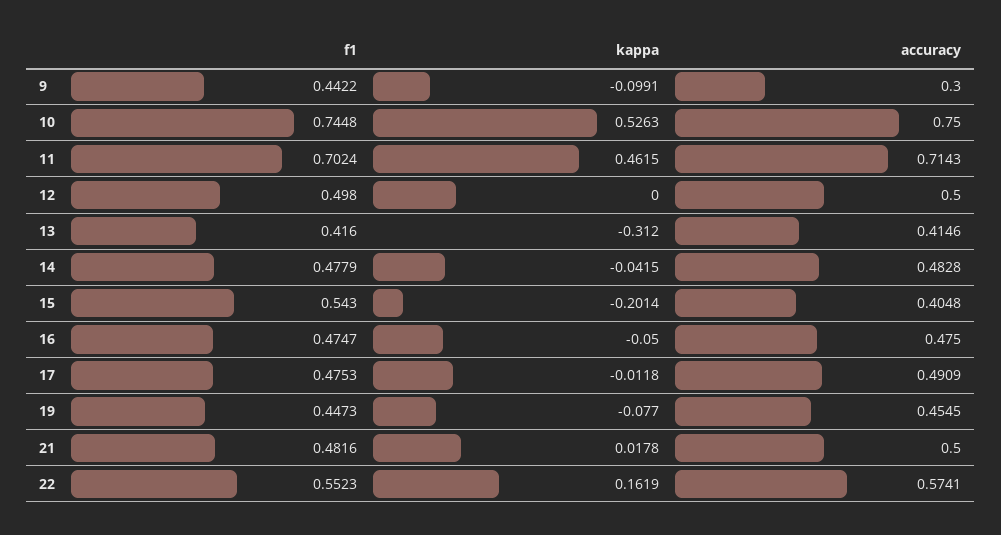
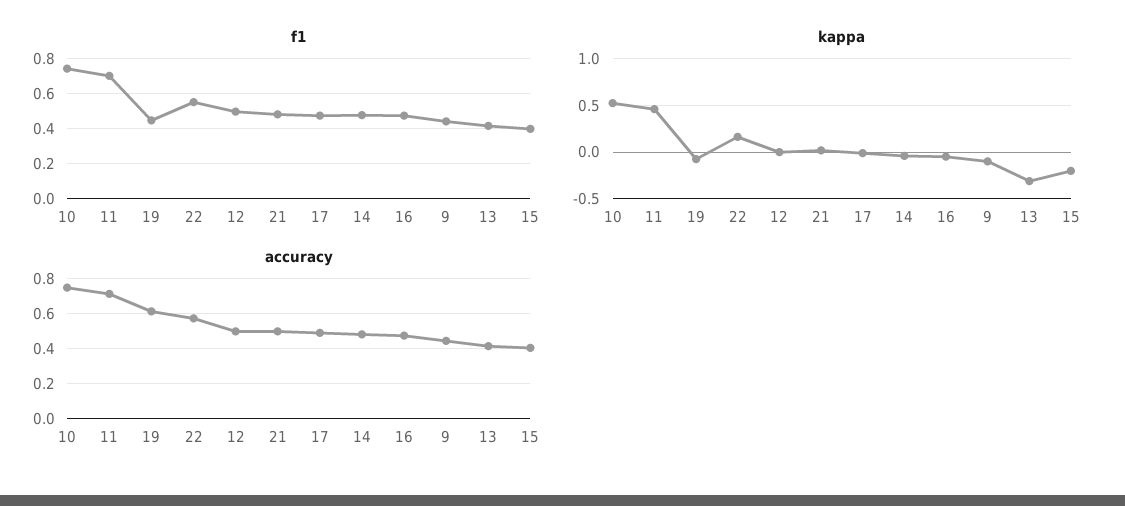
accuracy, 9: 0.3 -> 0.45
f1, 15: 0.543 -> 0.4
accuracy, 19: 0.4545 -> 0.6

